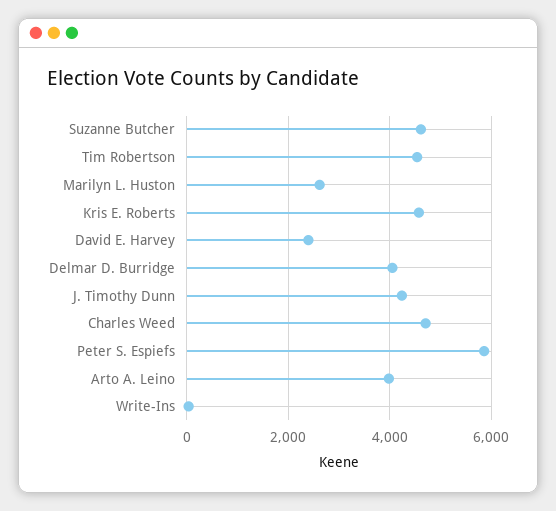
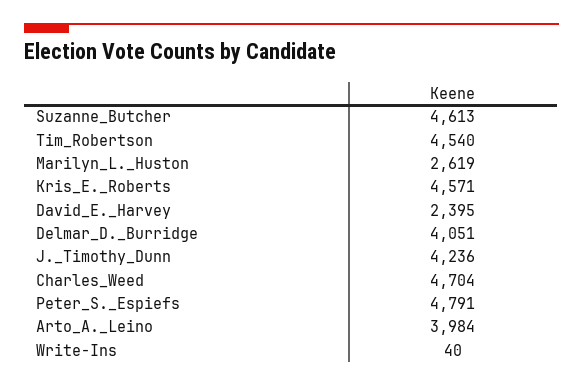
Peter S. Espiefs: 5800 -> 4791

